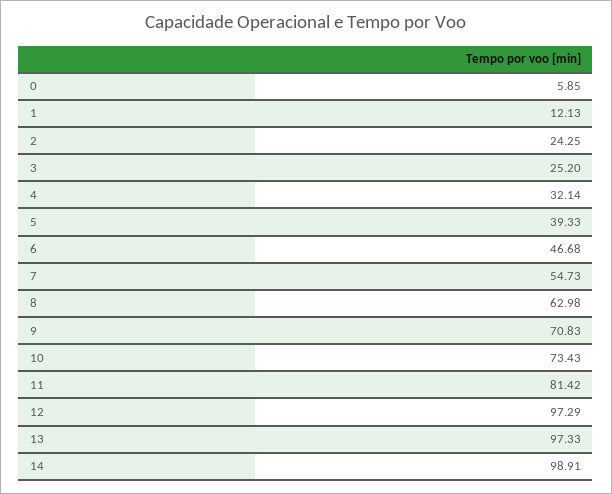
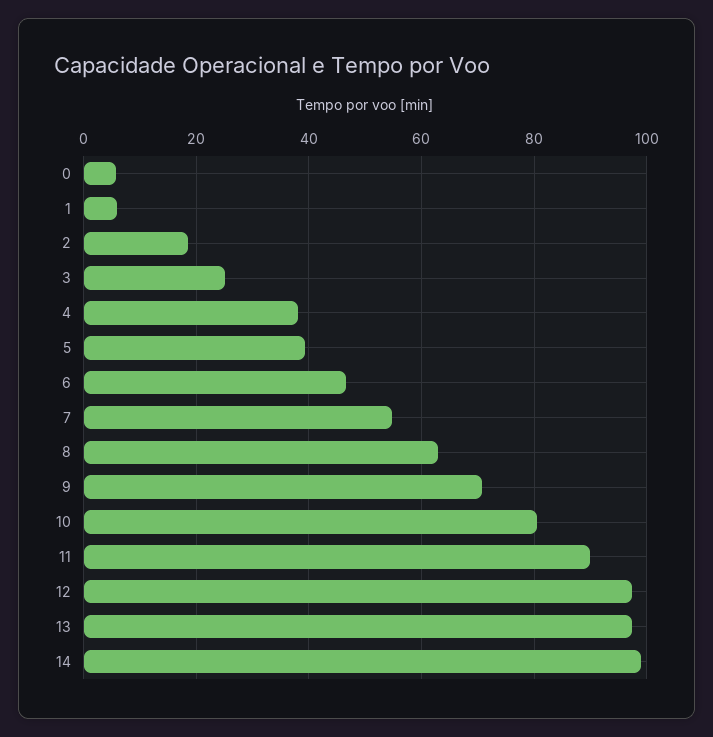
1: 12.13 -> 6
2: 24.25 -> 18
4: 32.14 -> 38
10: 73.43 -> 80
11: 81.42 -> 90

